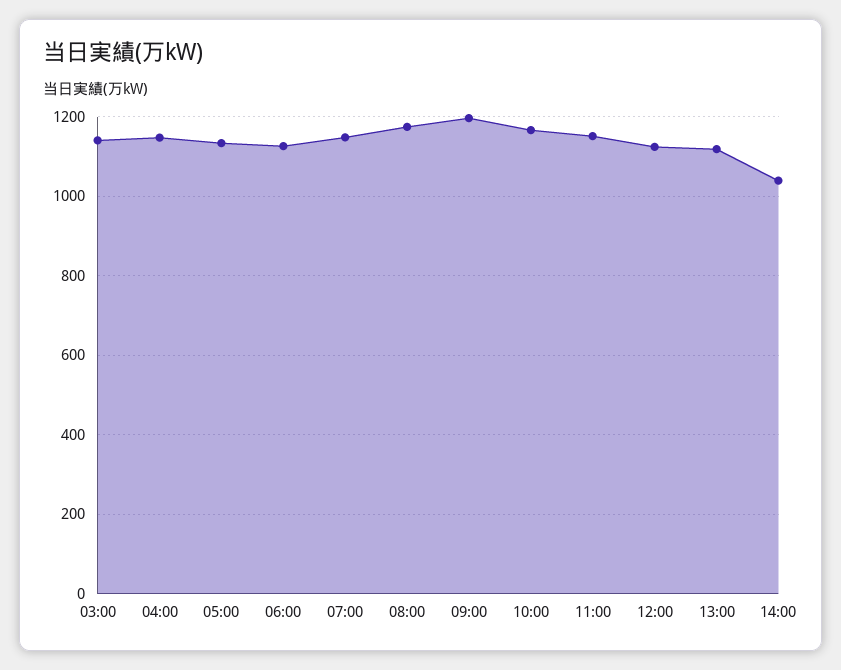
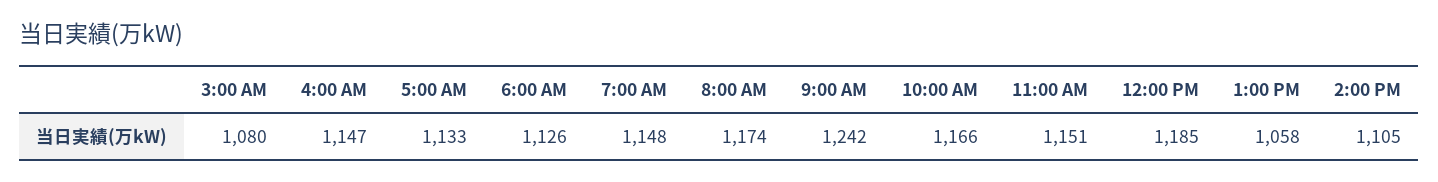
03:00: 1140 -> 1080
09:00: 1200 -> 1242
12:00: 1120 -> 1185
13:00: 1120 -> 1058
14:00: 1040 -> 1105

